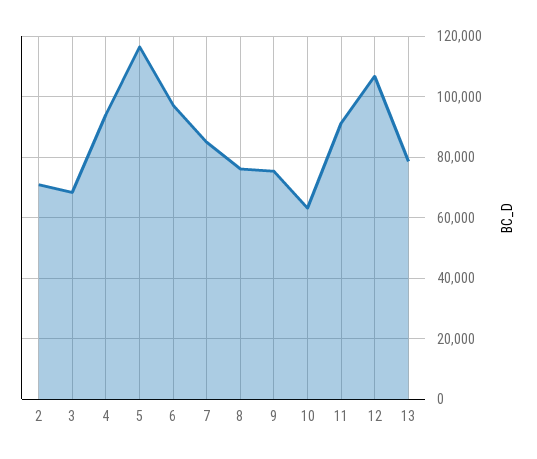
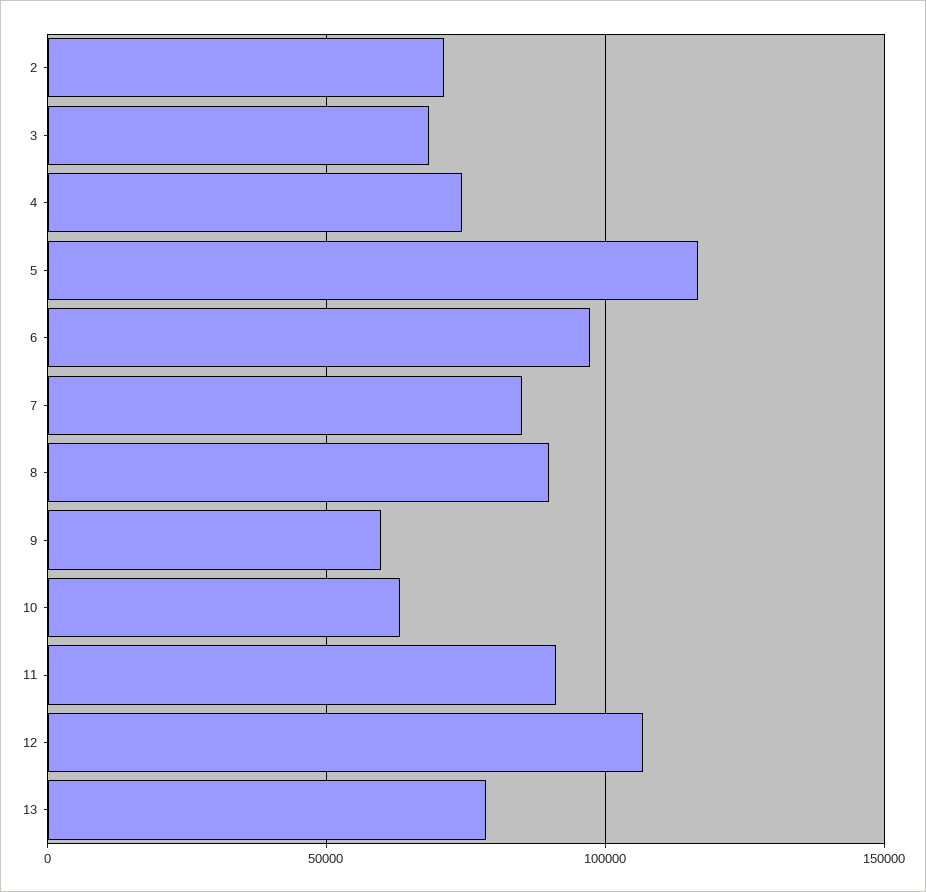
4: 94000 -> 75000
8: 76000 -> 90000
9: 76000 -> 60000

